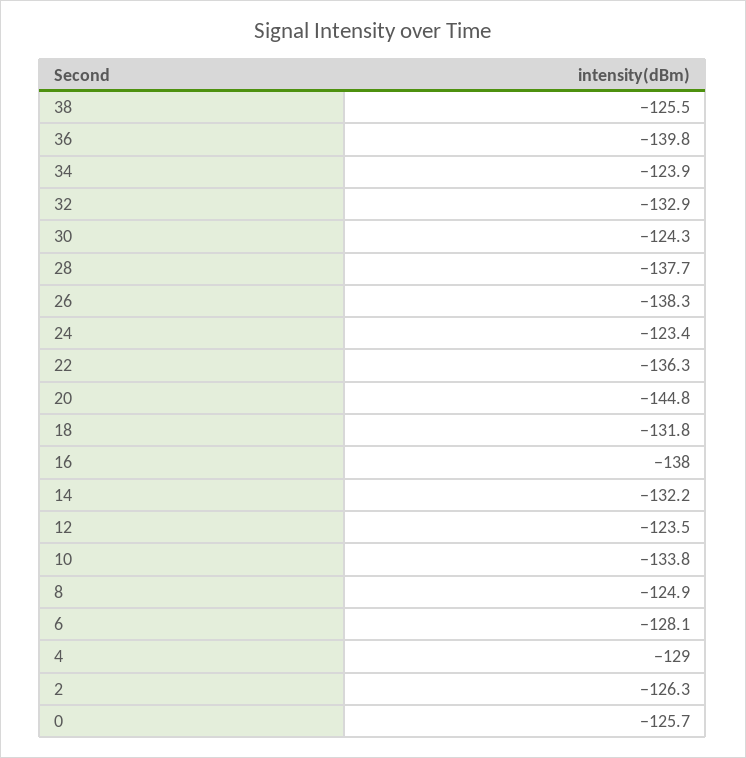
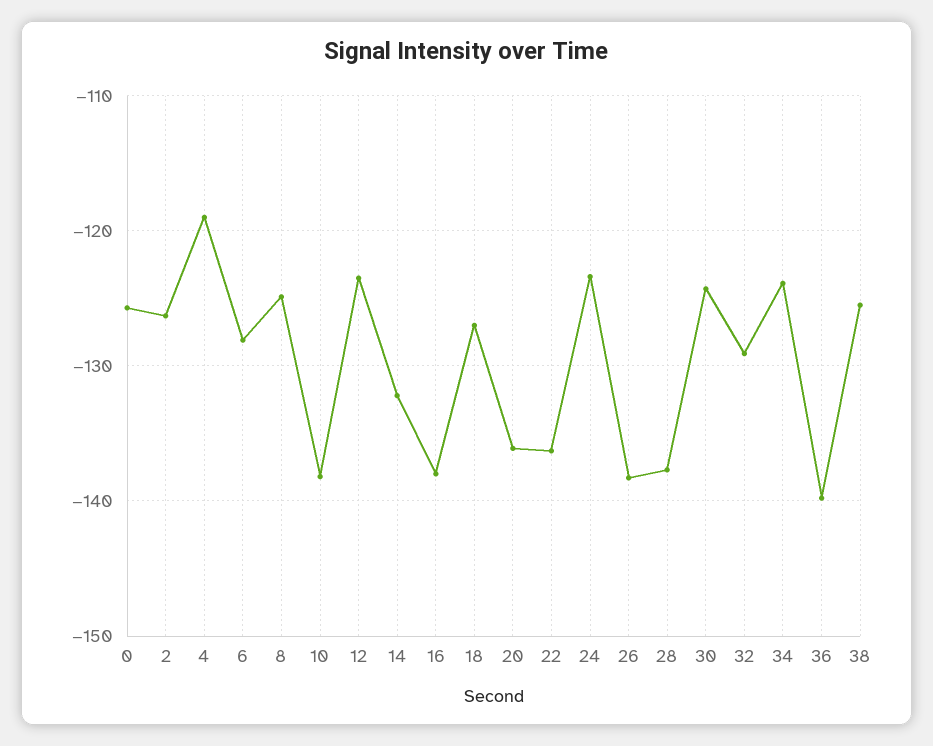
32: -132.9 -> -129
20: -144.8 -> -136
18: -131.8 -> -127
10: -133.8 -> -138
4: -129 -> -119

